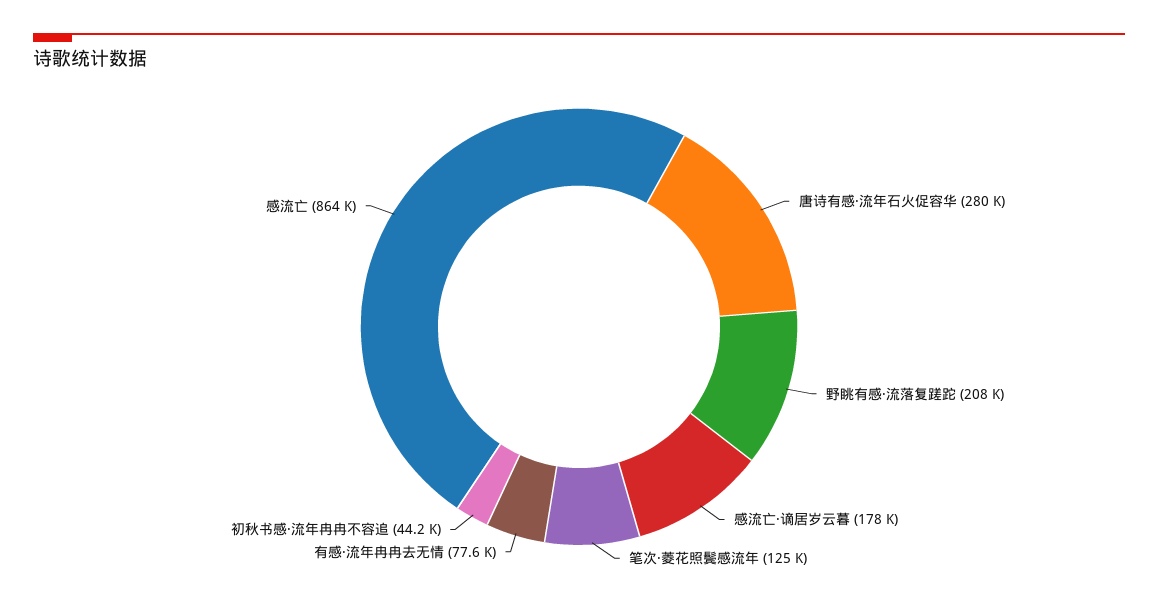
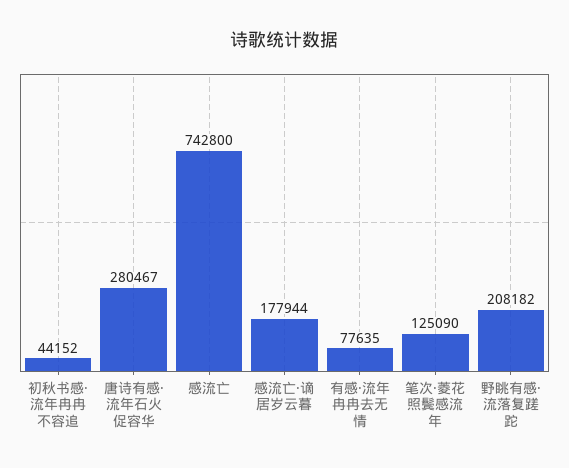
感流亡: 864000 -> 742800

